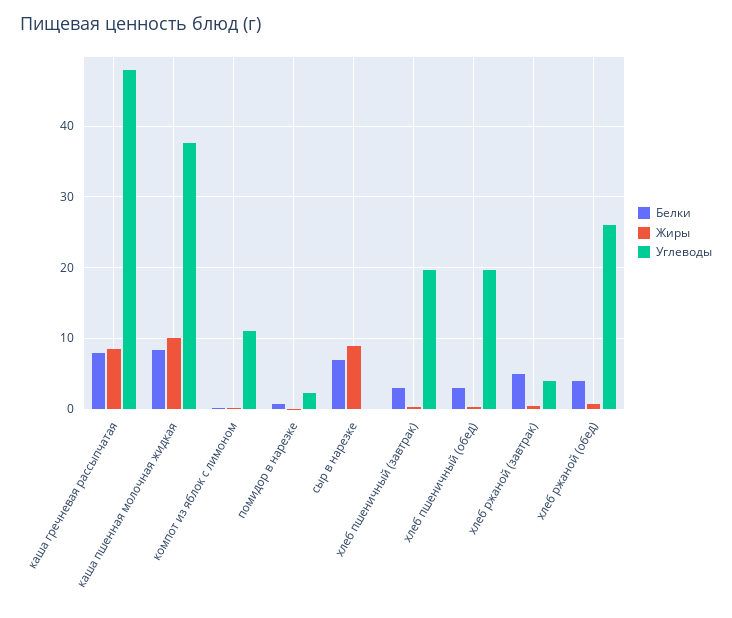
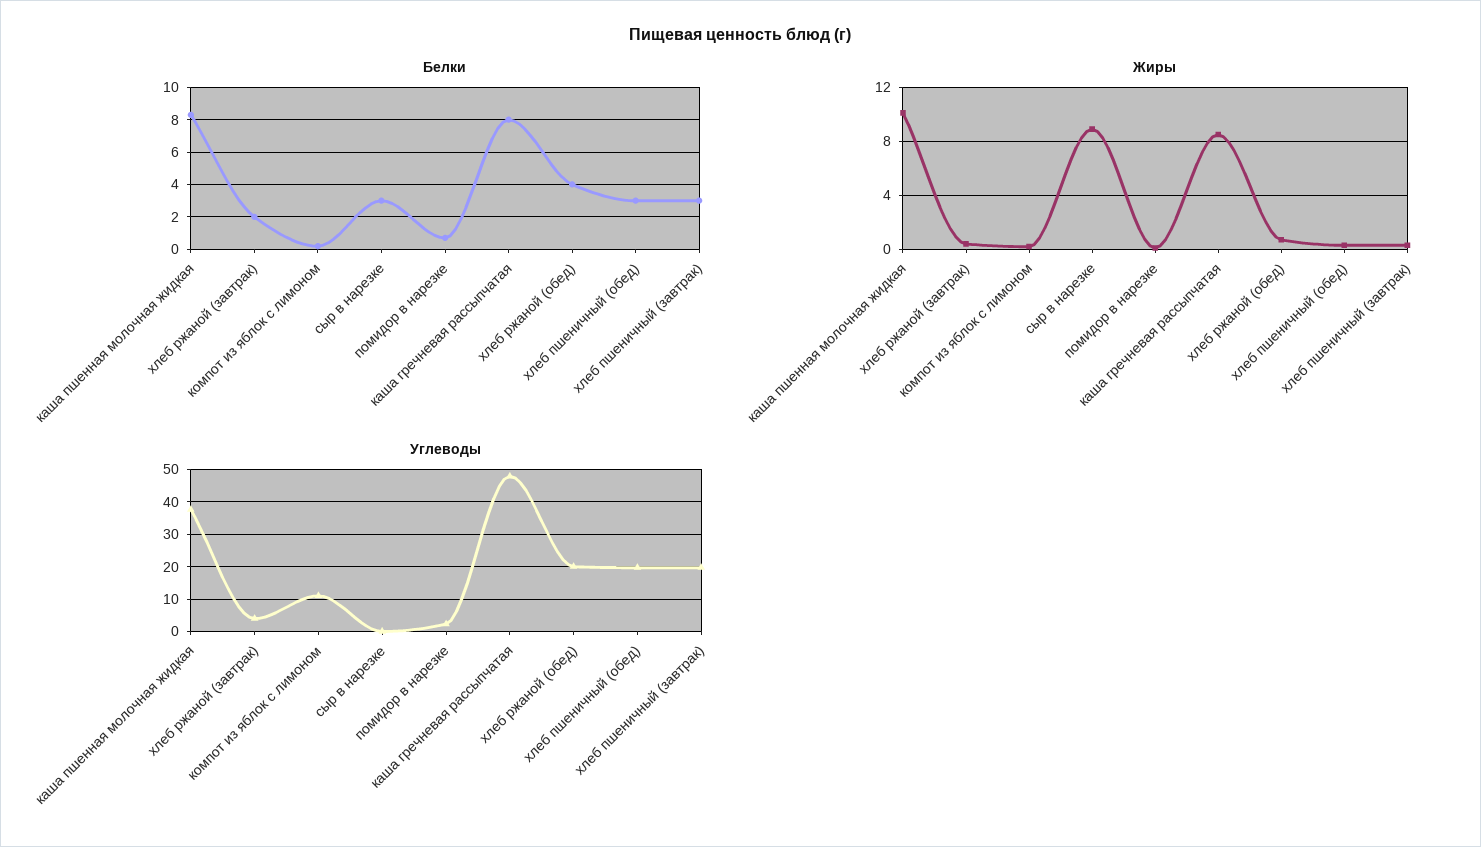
Белки, сыр в нарезке: 7 -> 3
Белки, хлеб ржаной (завтрак): 5 -> 2
Углеводы, хлеб ржаной (обед): 26 -> 20

